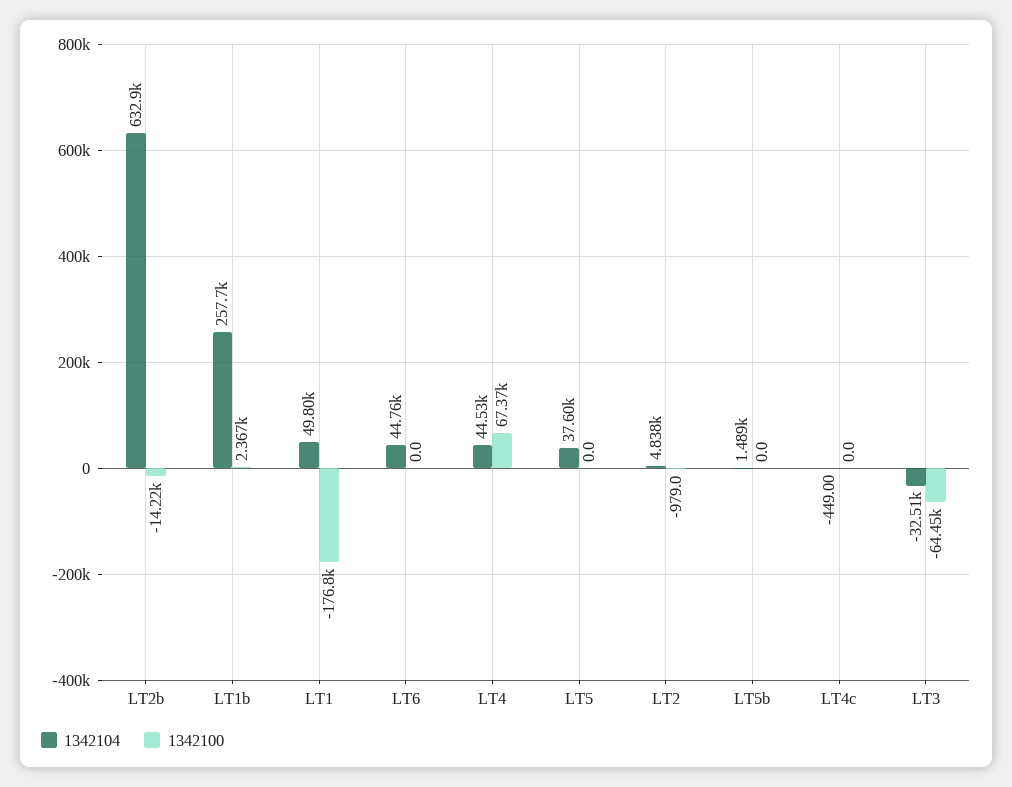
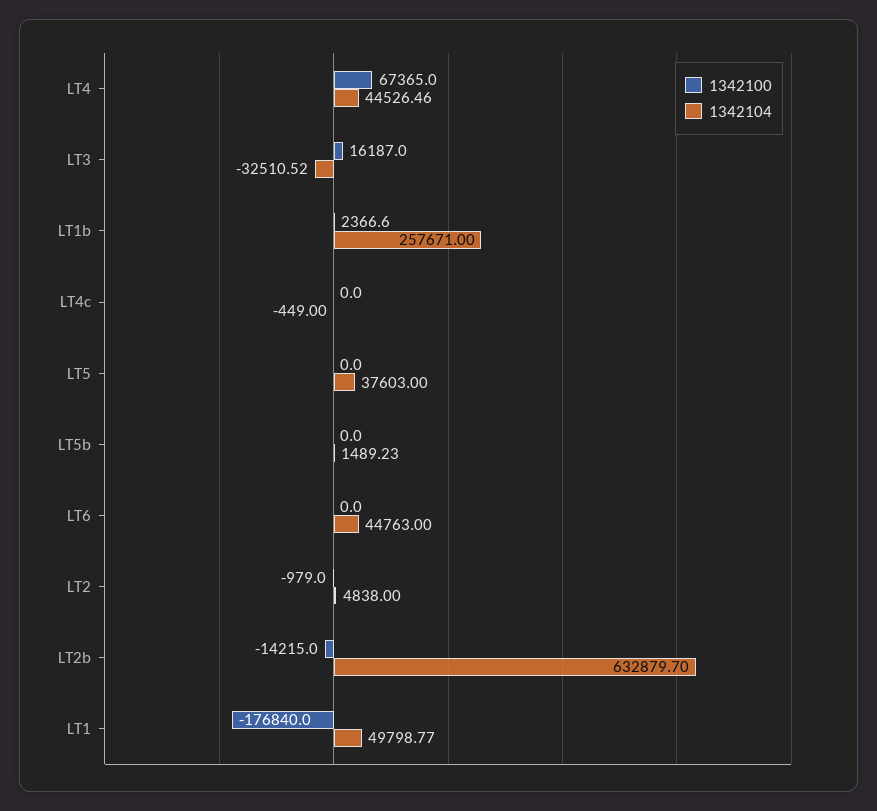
1342100, LT3: -64450 -> 16187

